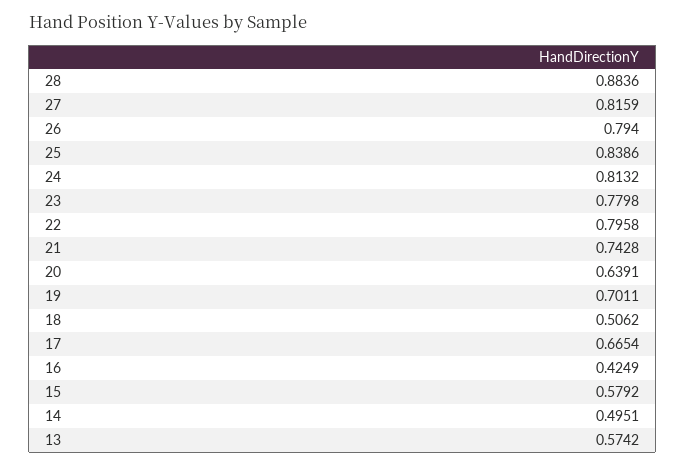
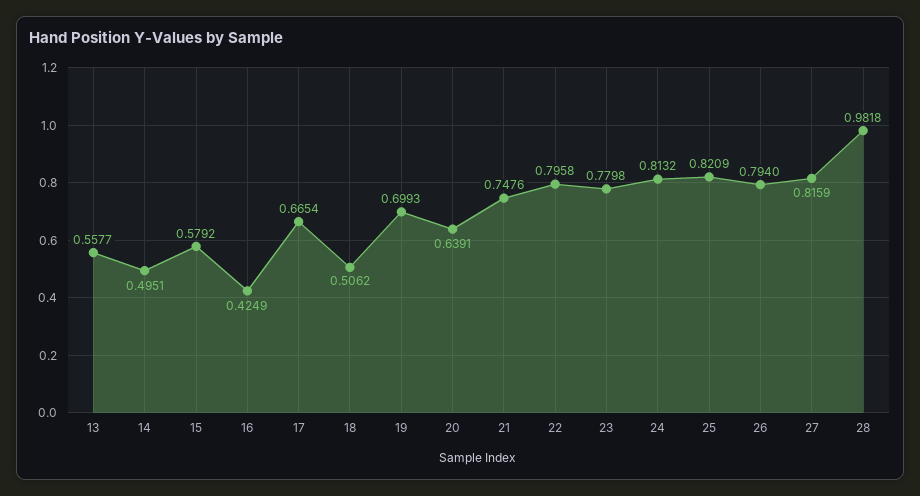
28: 0.8836 -> 0.9818
25: 0.8386 -> 0.8209
21: 0.7428 -> 0.7476
19: 0.7011 -> 0.6993
13: 0.5742 -> 0.5577

